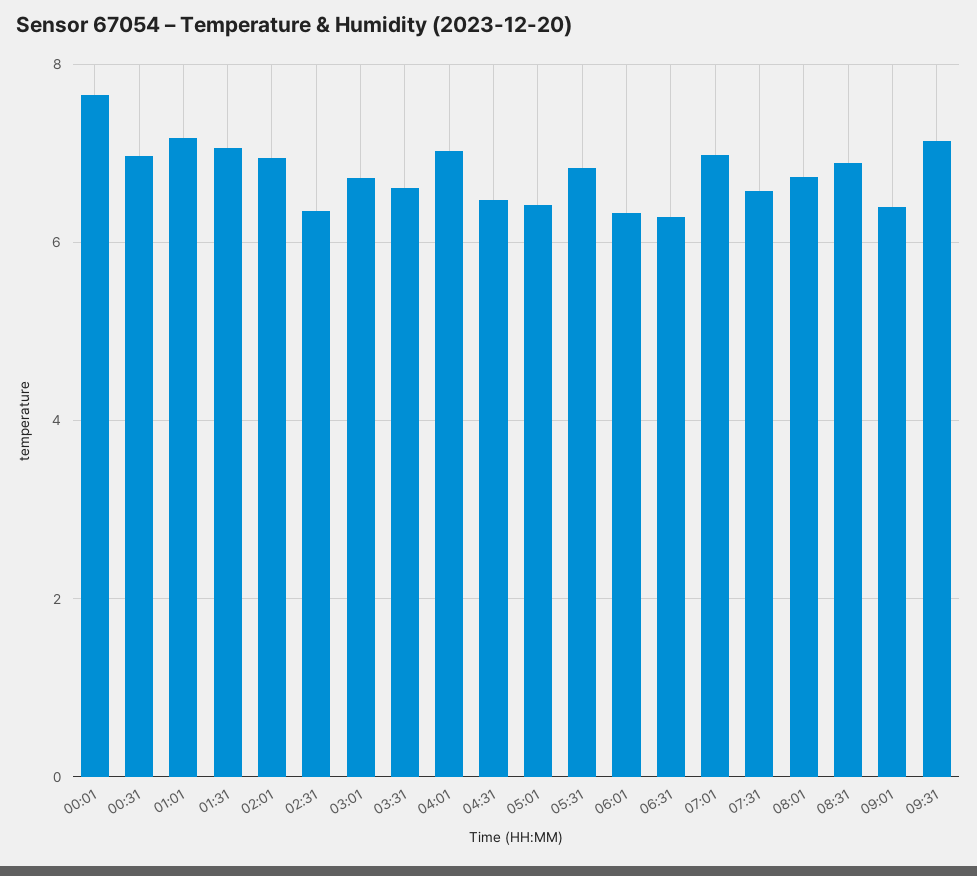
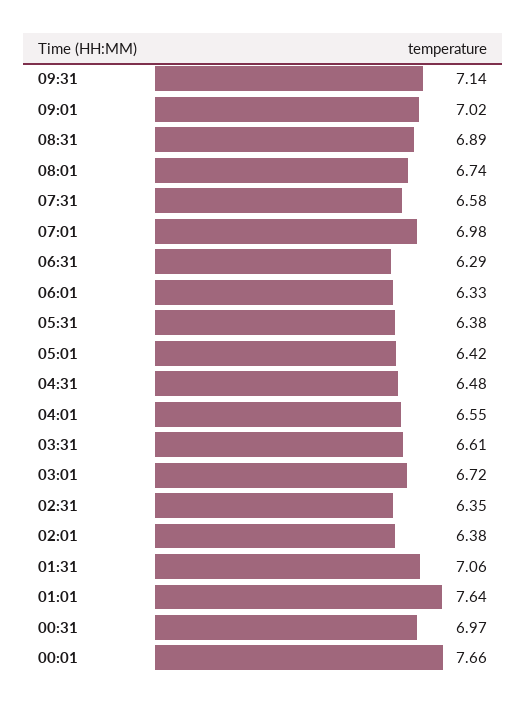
01:01: 7.2 -> 7.64
02:01: 7 -> 6.38
04:01: 7 -> 6.55
05:31: 6.8 -> 6.38
09:01: 6.4 -> 7.02

